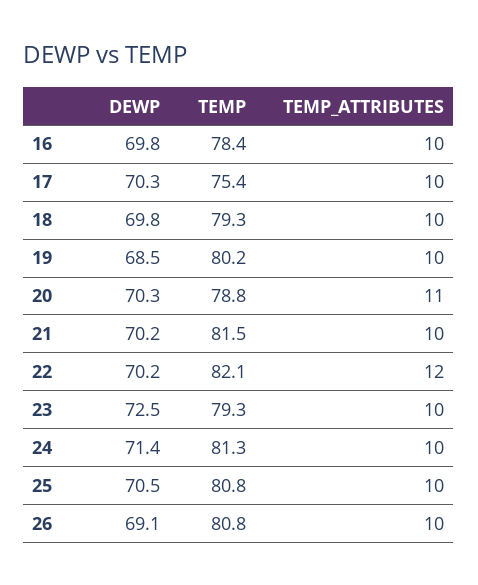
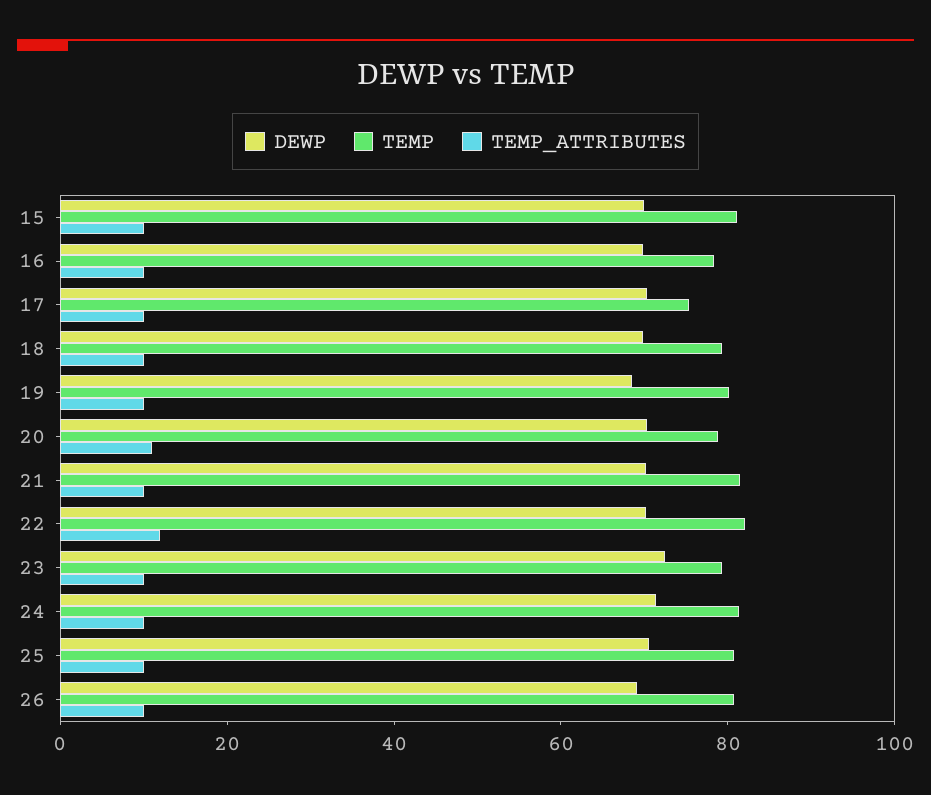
DEWP, 15: none -> 70
TEMP, 15: none -> 80
TEMP_ATTRIBUTES, 15: none -> 10

